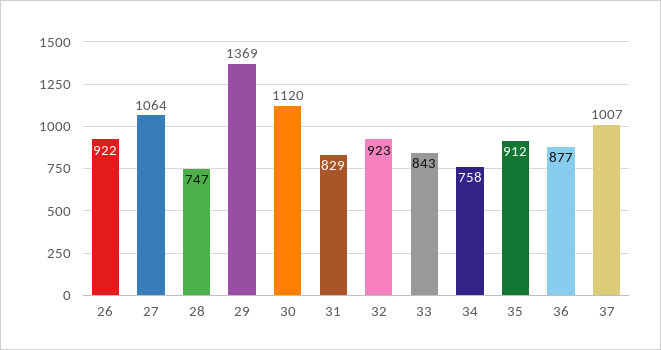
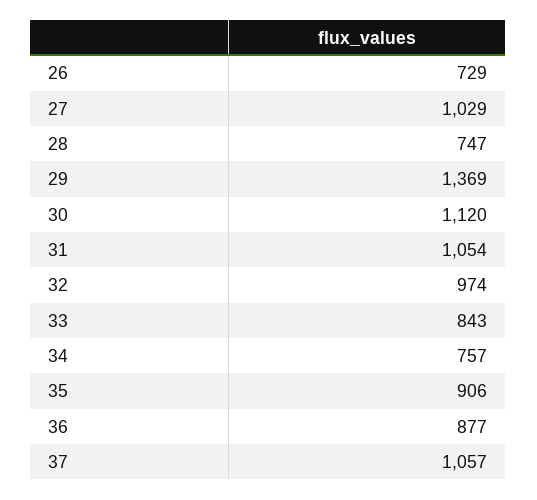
26: 922 -> 729
27: 1064 -> 1029
31: 829 -> 1054
32: 923 -> 974
34: 758 -> 757
35: 912 -> 906
37: 1007 -> 1057

